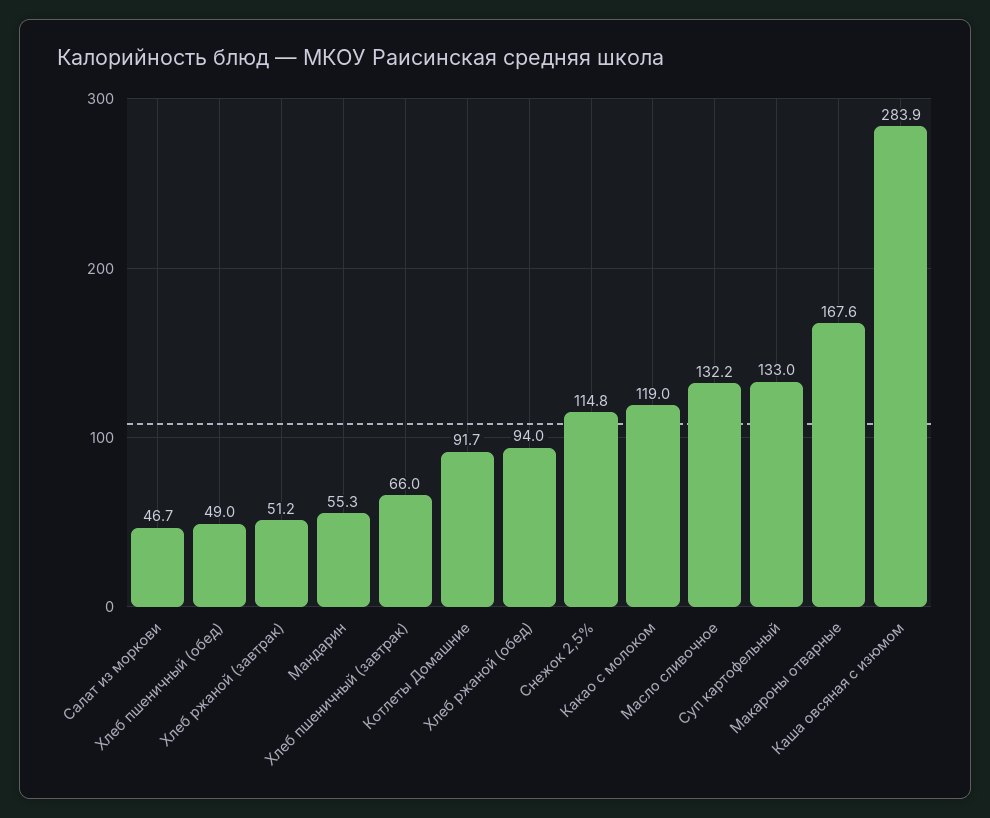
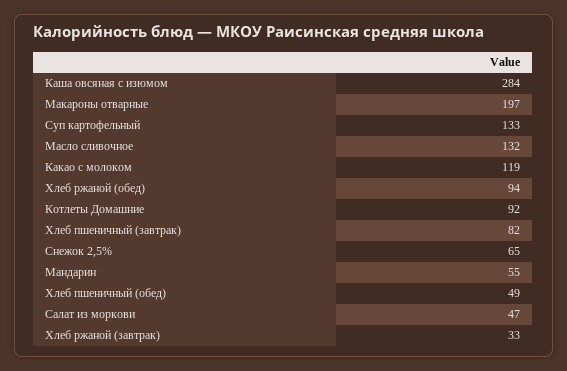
Хлеб ржаной (завтрак): 51.2 -> 33
Хлеб пшеничный (завтрак): 66 -> 82
Снежок 2,5%: 114.8 -> 65
Макароны отварные: 167.6 -> 197

